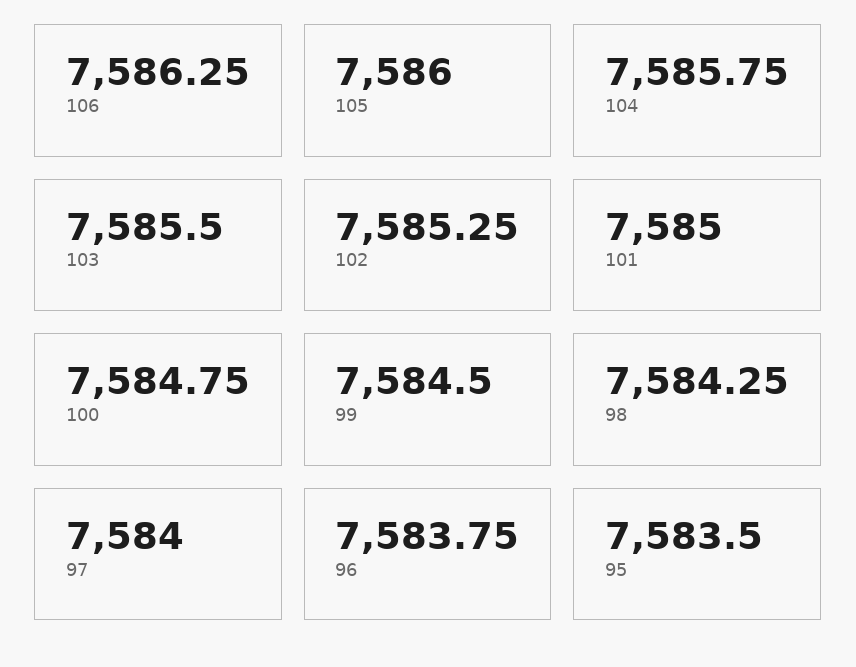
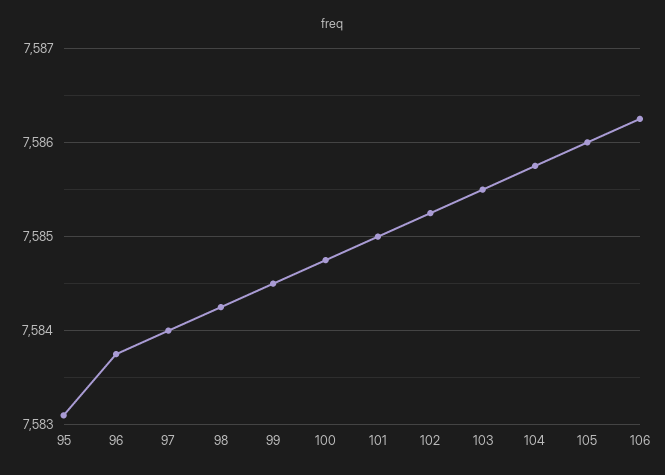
95: 7583.5 -> 7583.1

